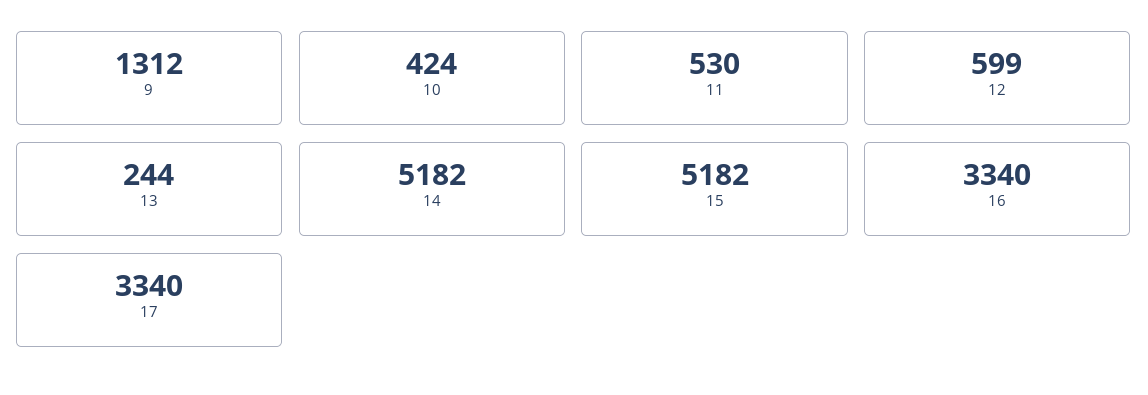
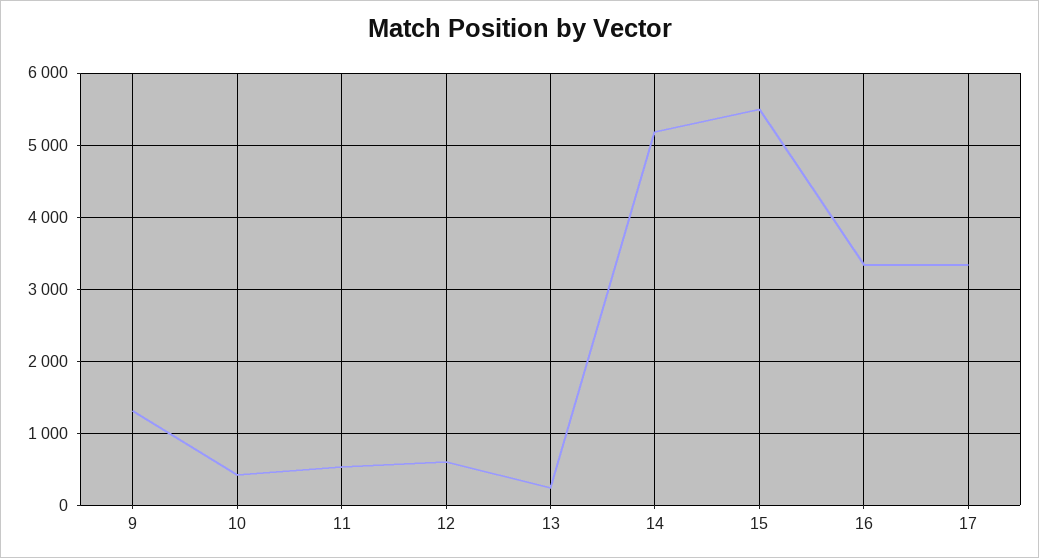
15: 5182 -> 5500

